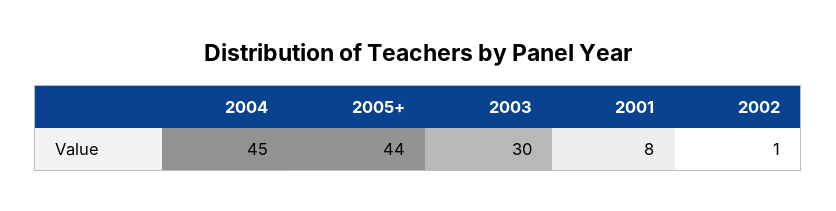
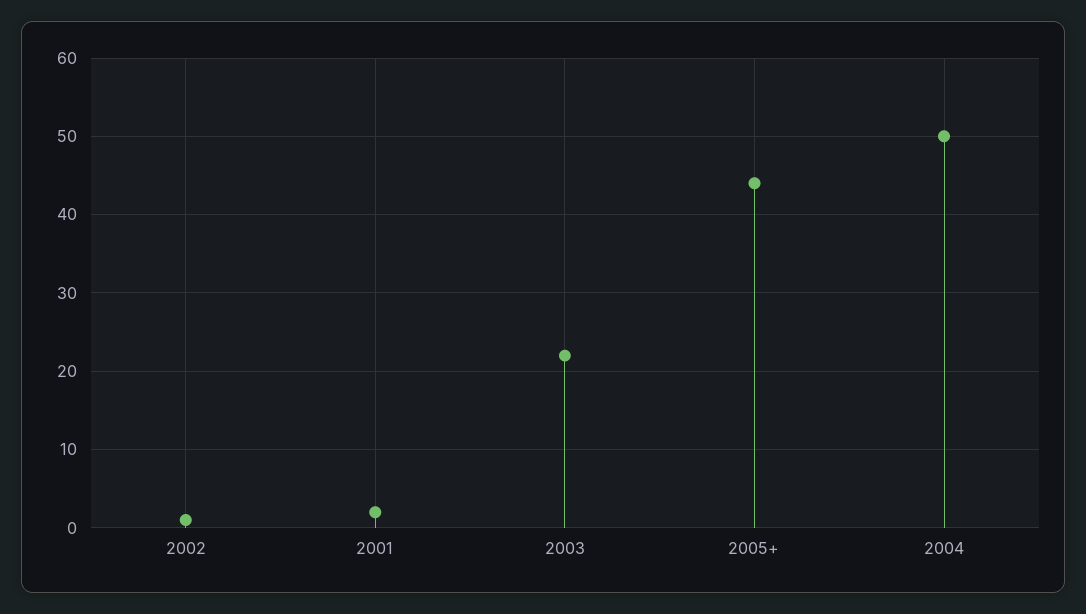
2004: 45 -> 50
2003: 30 -> 22
2001: 8 -> 2

